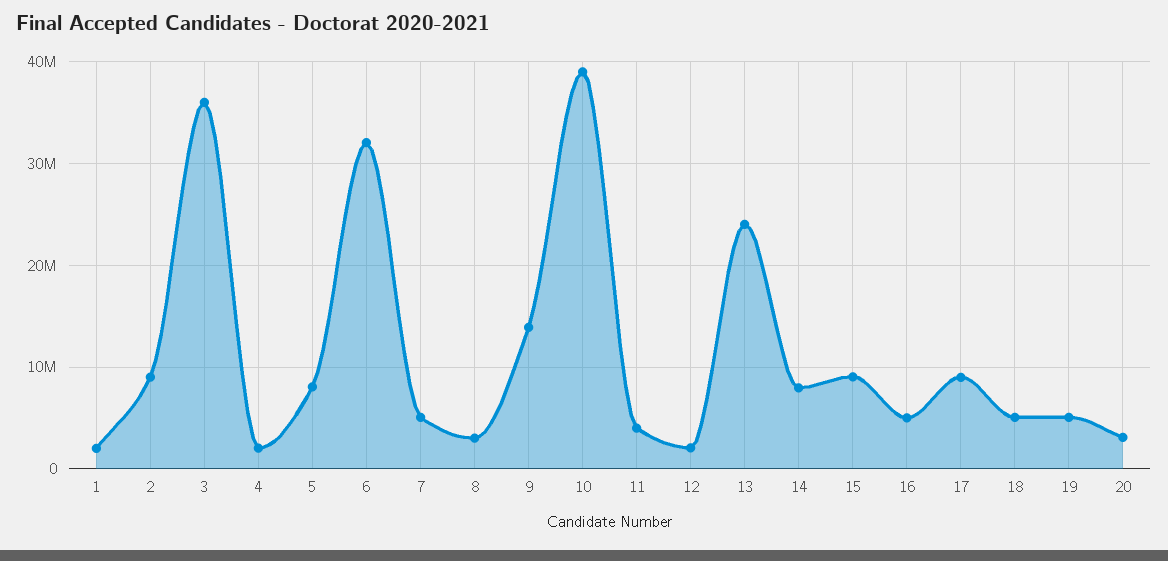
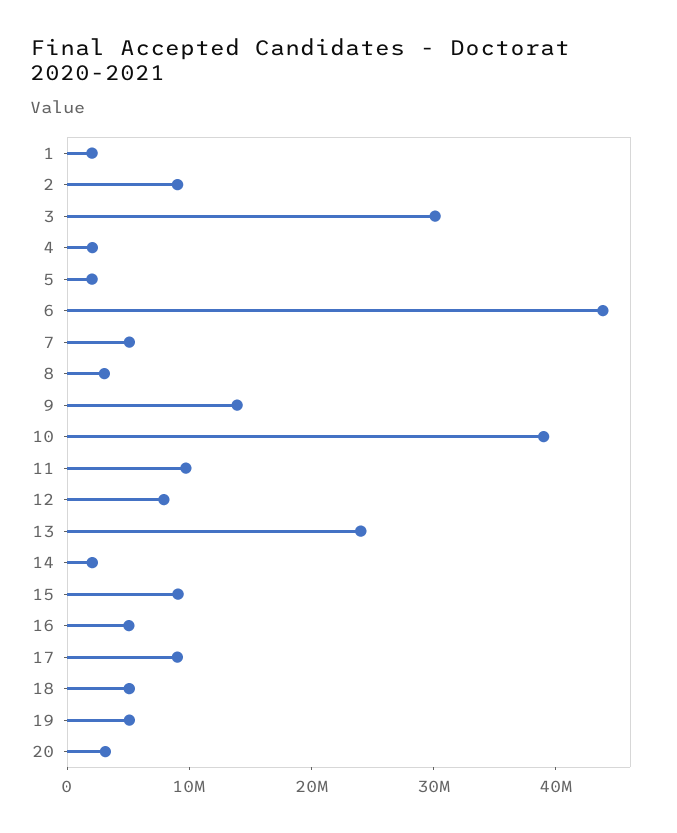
3: 36000000 -> 30000000
5: 8000000 -> 2000000
6: 32000000 -> 44000000
11: 4000000 -> 10000000
12: 2000000 -> 8000000
14: 8000000 -> 2000000

